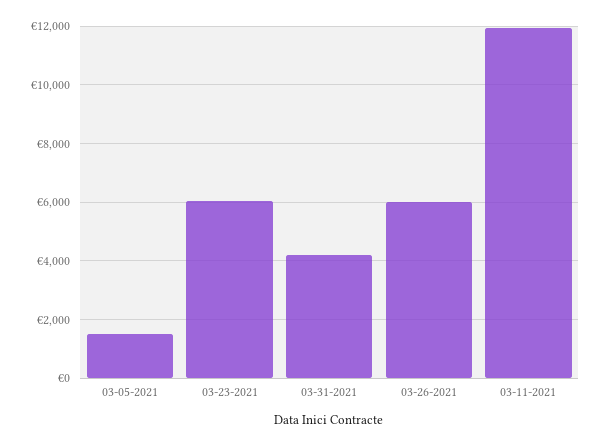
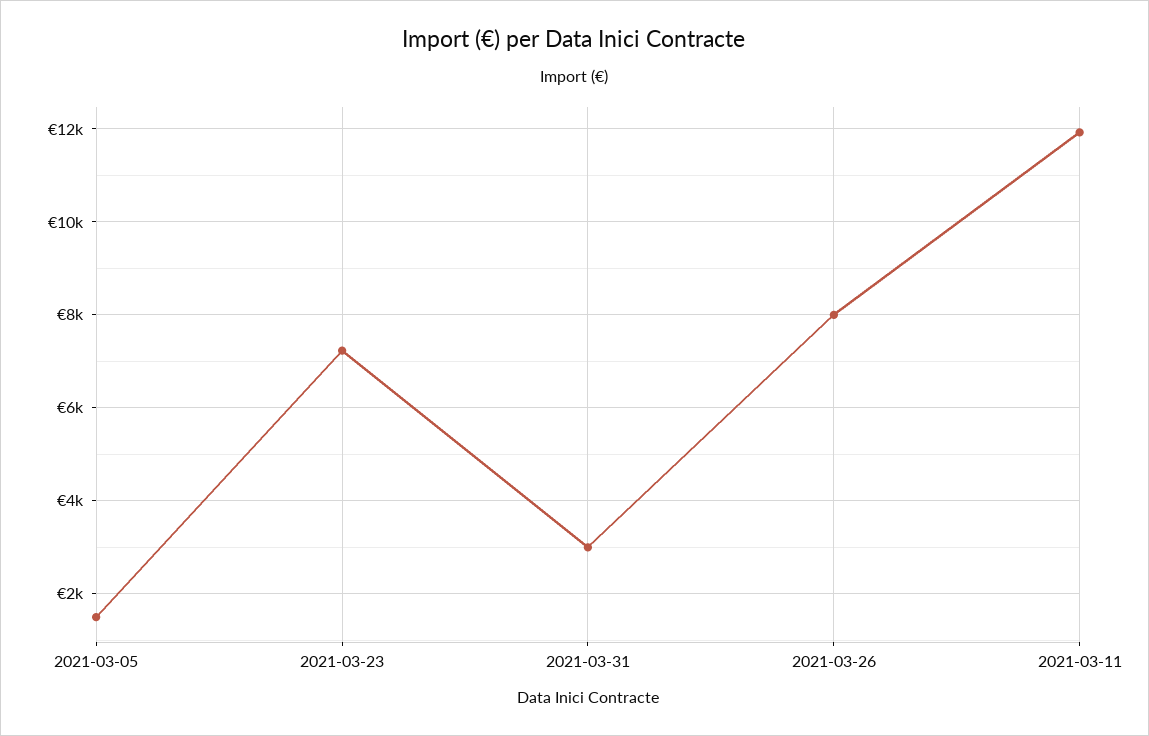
03-23-2021: 6000 -> 7200
03-31-2021: 4250 -> 3000
03-26-2021: 6000 -> 8000

